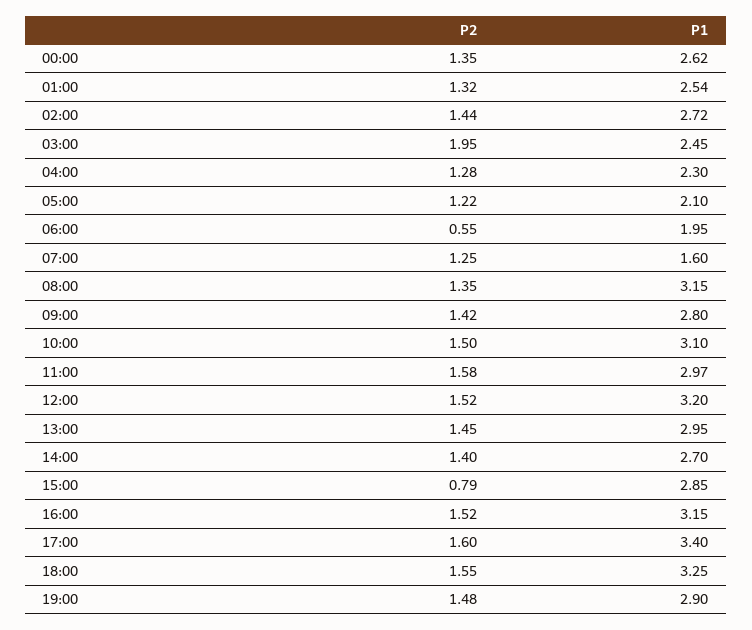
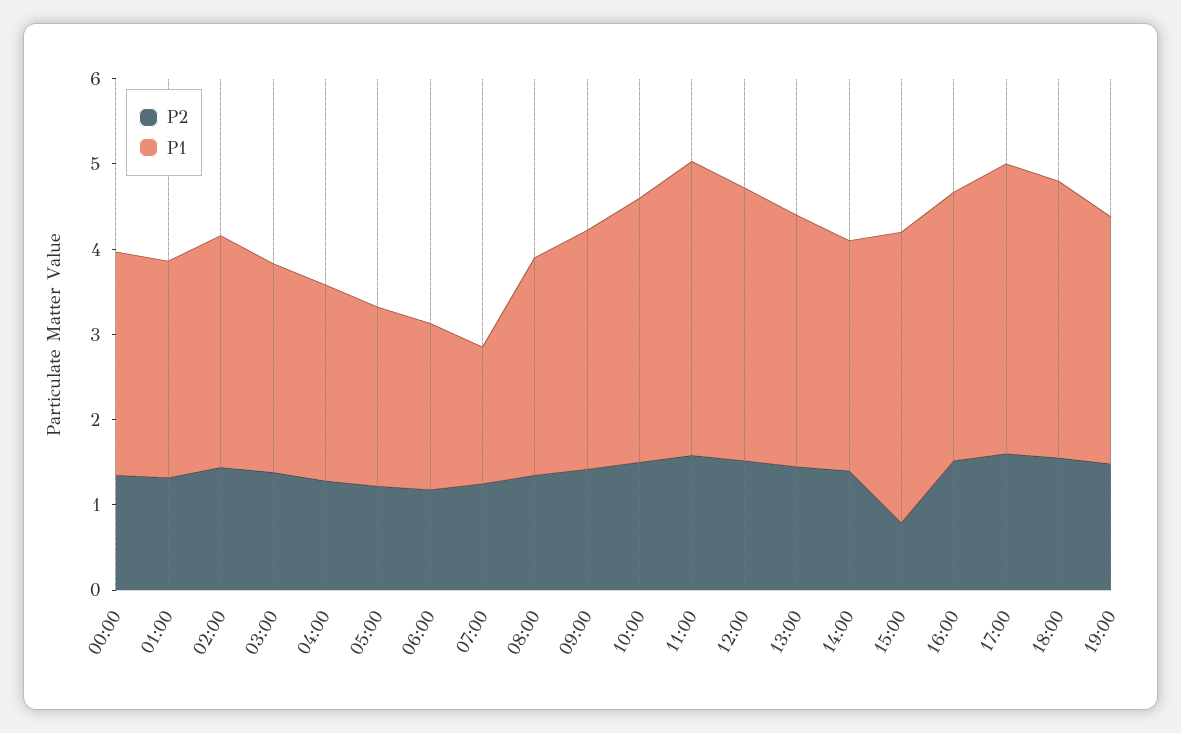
P2, 03:00: 1.95 -> 1.4
P2, 06:00: 0.55 -> 1.2
P1, 08:00: 3.15 -> 2.6
P1, 11:00: 2.97 -> 3.4
P1, 15:00: 2.85 -> 3.4

